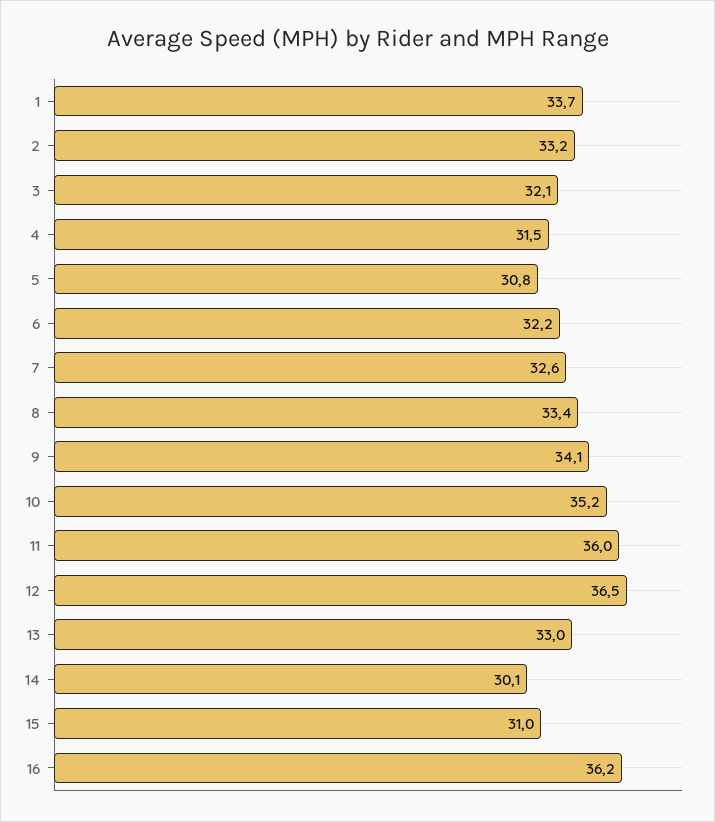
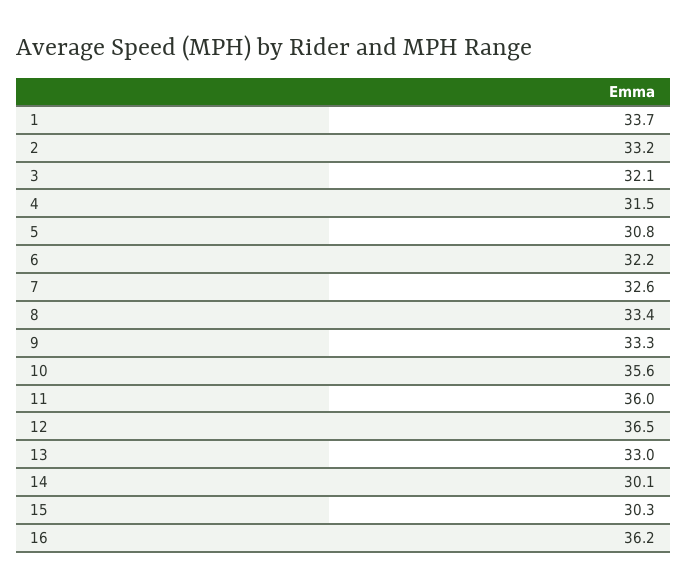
9: 34.1 -> 33.3
10: 35.2 -> 35.6
15: 31 -> 30.3

